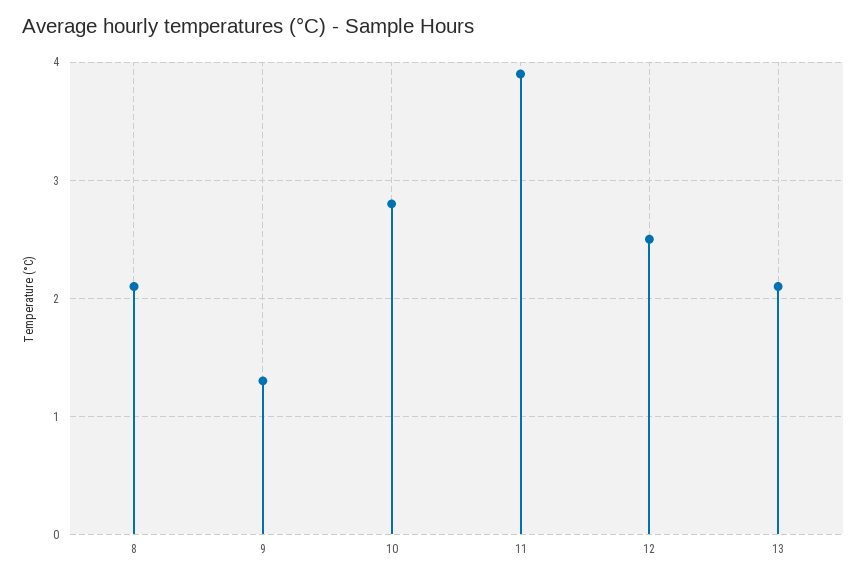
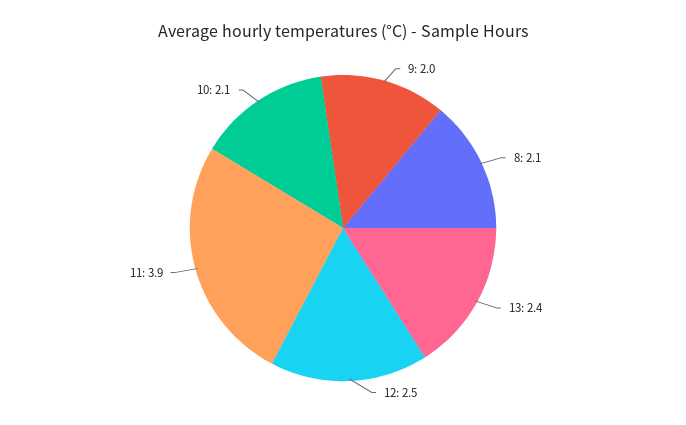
9: 1.3 -> 2
10: 2.8 -> 2.1
13: 2.1 -> 2.4

